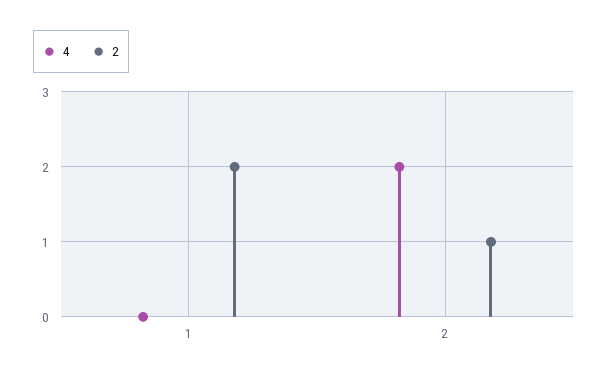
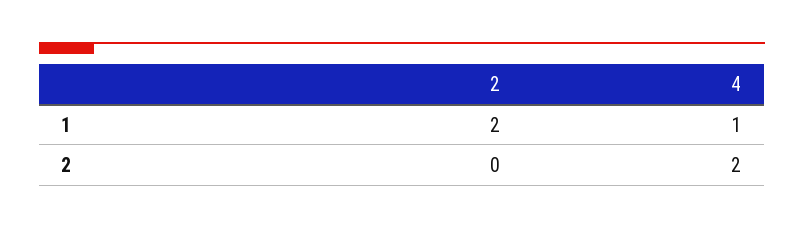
4, 1: 0 -> 1
2, 2: 1 -> 0

